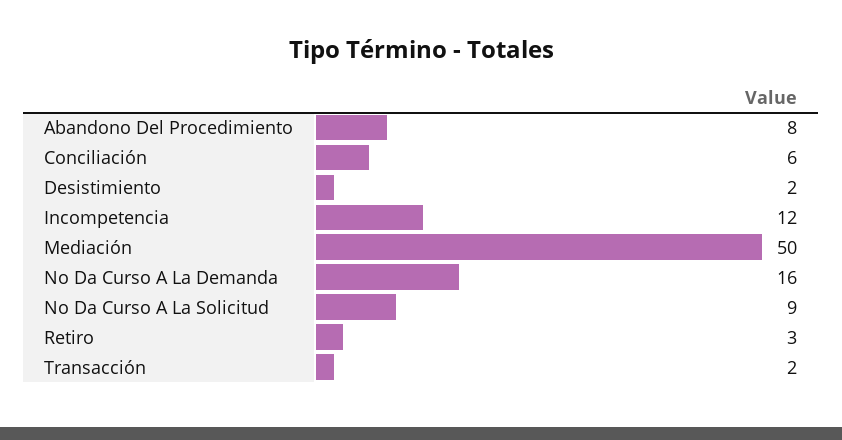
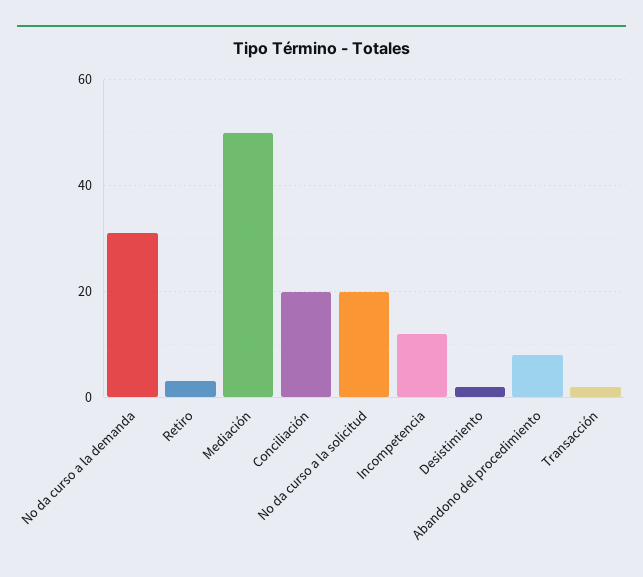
Conciliación: 6 -> 20
No Da Curso A La Demanda: 16 -> 30
No Da Curso A La Solicitud: 9 -> 20

